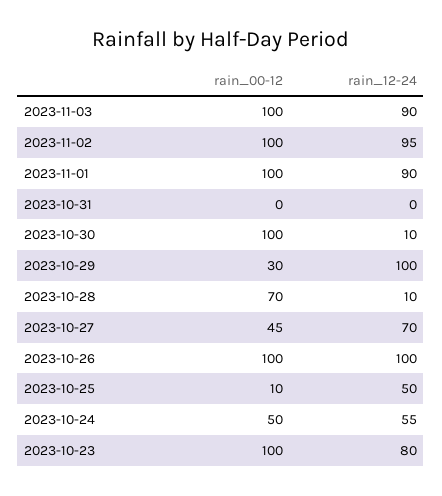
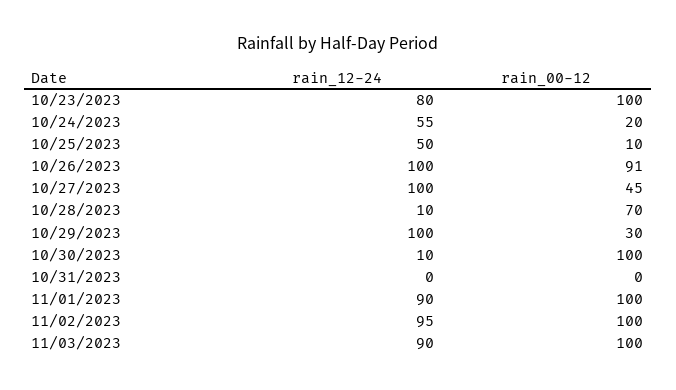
rain_12-24, 2023-10-27: 70 -> 100
rain_00-12, 2023-10-26: 100 -> 91
rain_00-12, 2023-10-24: 50 -> 20

